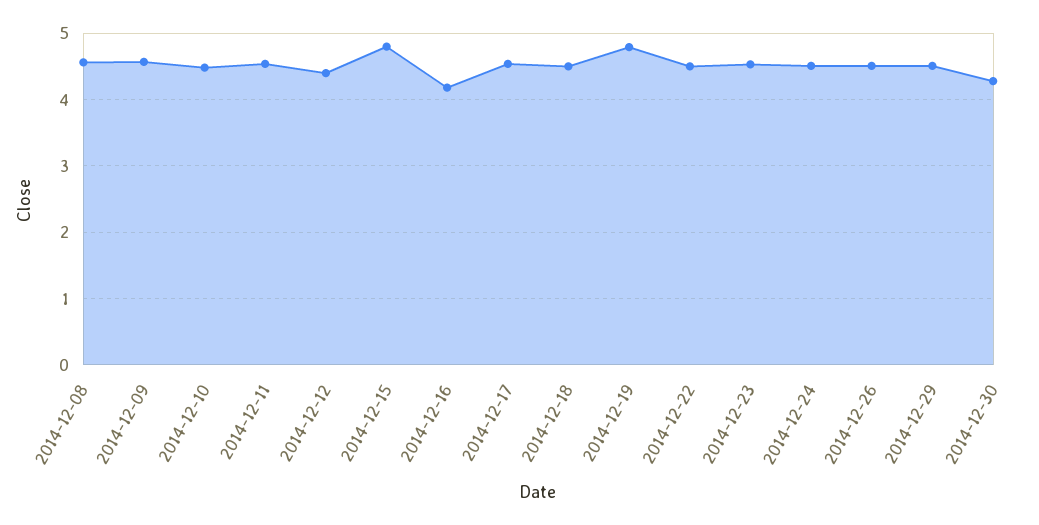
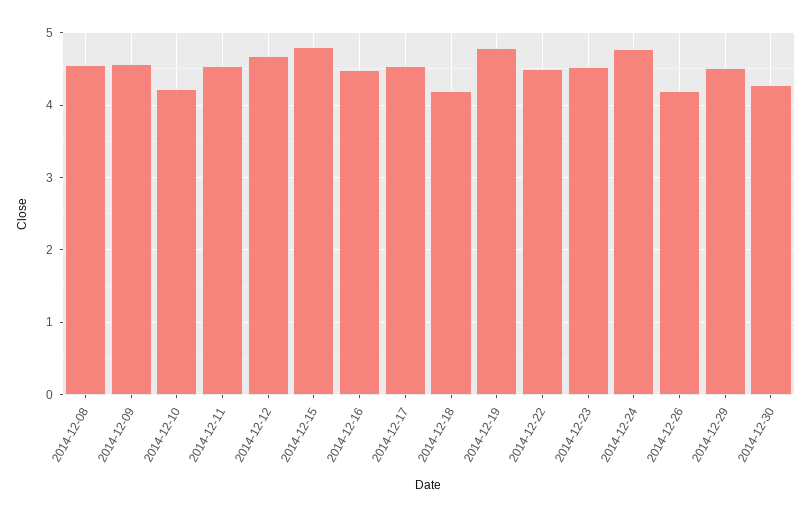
2014-12-10: 4.5 -> 4.2
2014-12-12: 4.4 -> 4.7
2014-12-16: 4.2 -> 4.5
2014-12-18: 4.5 -> 4.2
2014-12-24: 4.5 -> 4.8
2014-12-26: 4.5 -> 4.2

